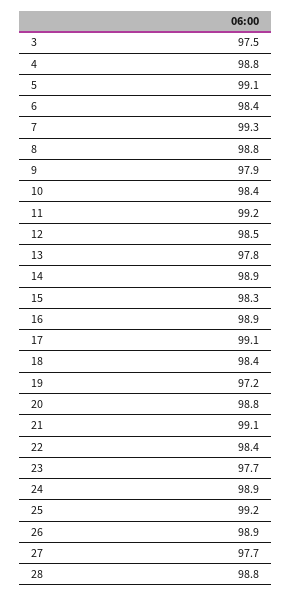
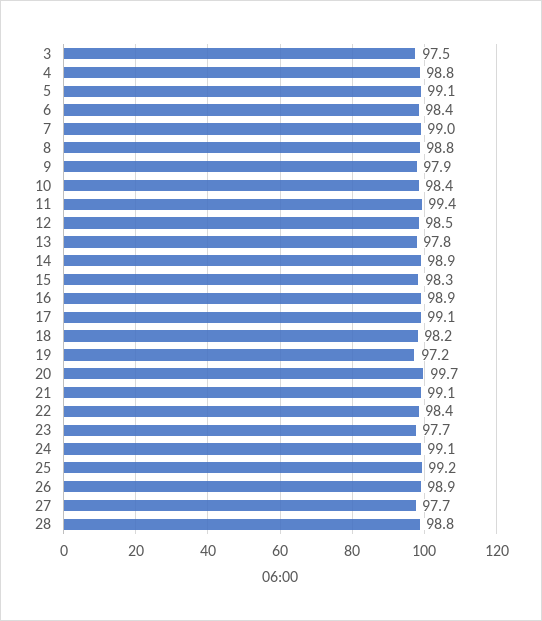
7: 99.3 -> 99
11: 99.2 -> 99.4
18: 98.4 -> 98.2
20: 98.8 -> 99.7
24: 98.9 -> 99.1

